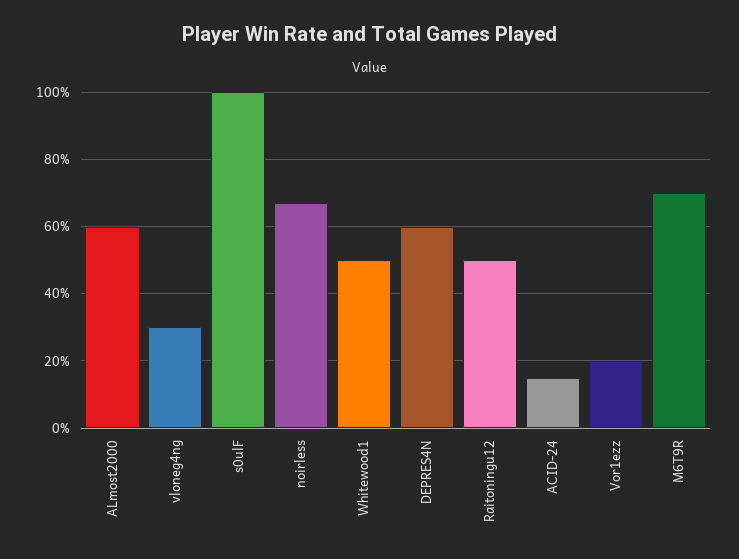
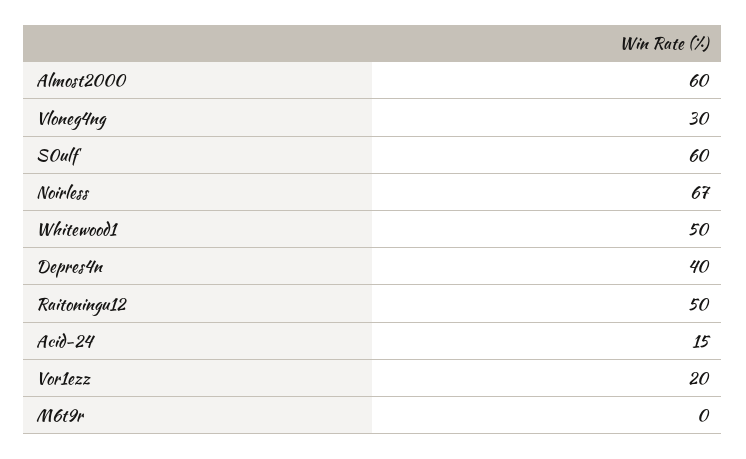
s0ulF: 100 -> 60
DEPRES4N: 60 -> 40
M6T9R: 70 -> 0

